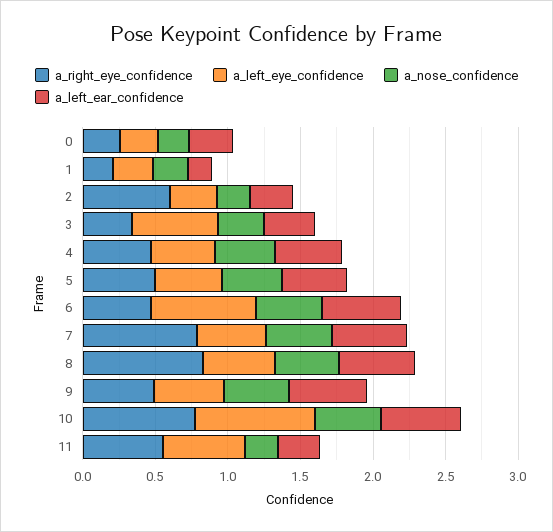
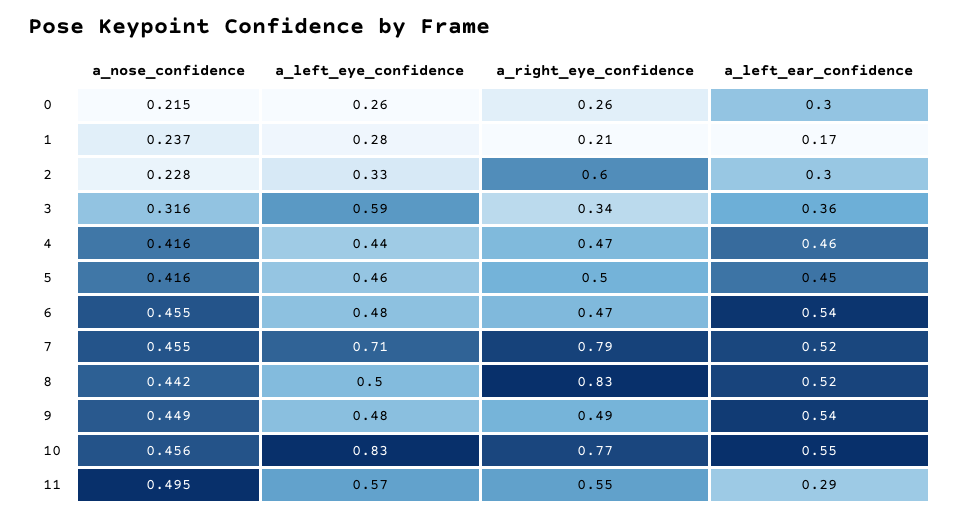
a_left_eye_confidence, 6: 0.7 -> 0.48
a_left_eye_confidence, 7: 0.5 -> 0.71
a_nose_confidence, 11: 0.2 -> 0.495

